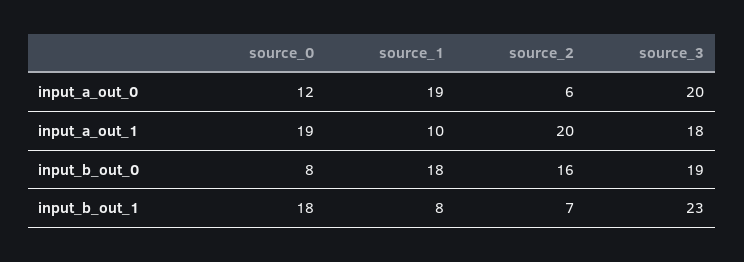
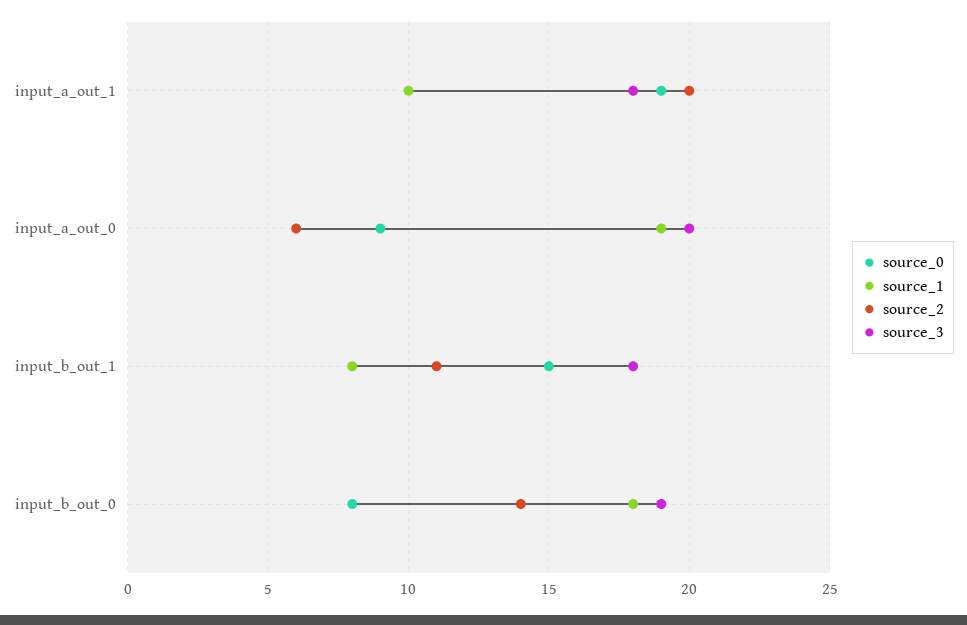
source_0, input_a_out_0: 12 -> 9
source_2, input_b_out_0: 16 -> 14
source_0, input_b_out_1: 18 -> 15
source_2, input_b_out_1: 7 -> 11
source_3, input_b_out_1: 23 -> 18

